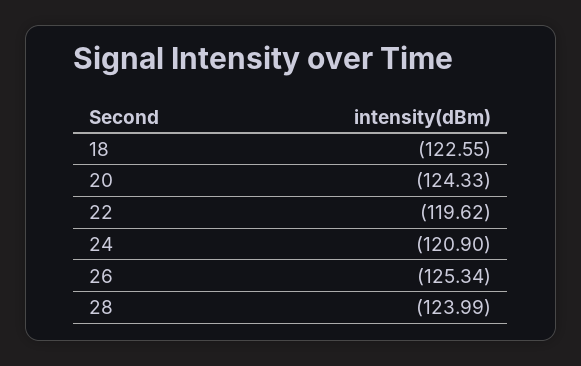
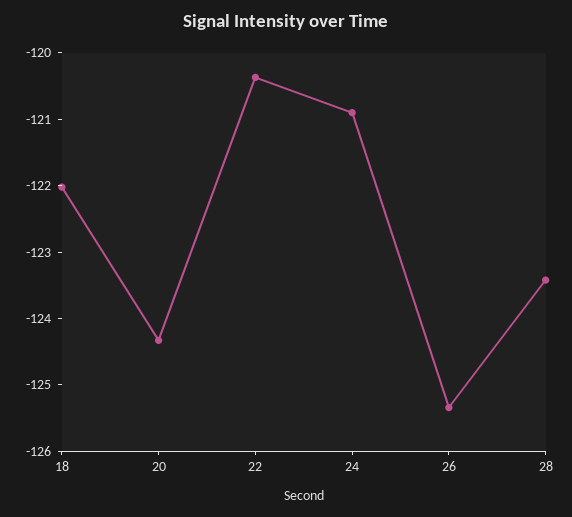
18: -122.55 -> -122
22: -119.62 -> -120.4
28: -123.99 -> -123.4

